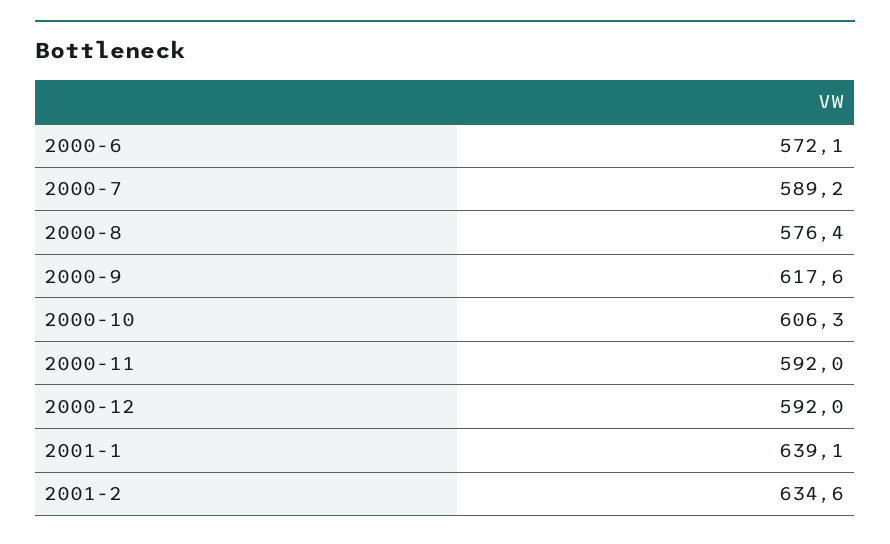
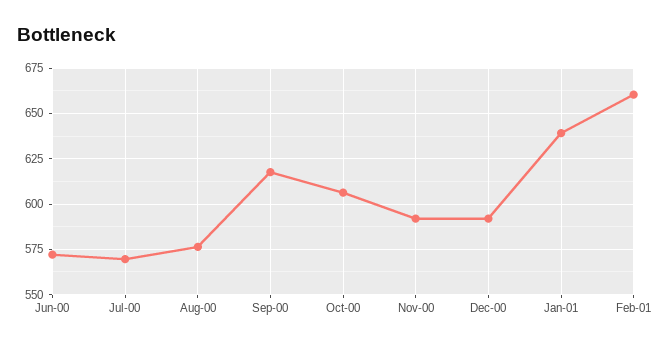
2000-7: 589.2 -> 570
2001-2: 634.6 -> 660

